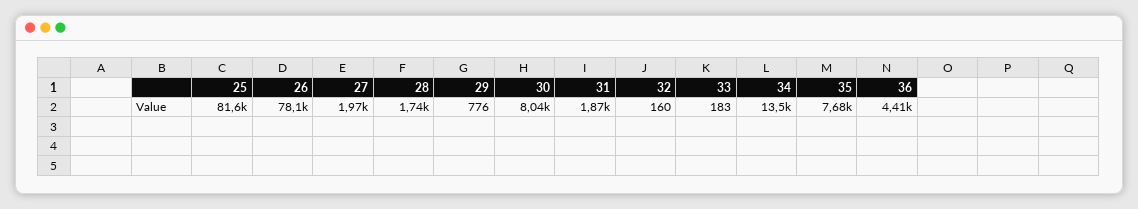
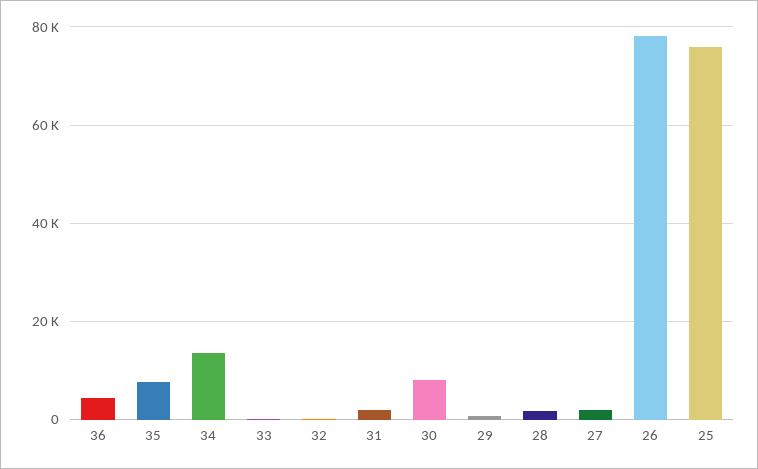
25: 81600 -> 76000

